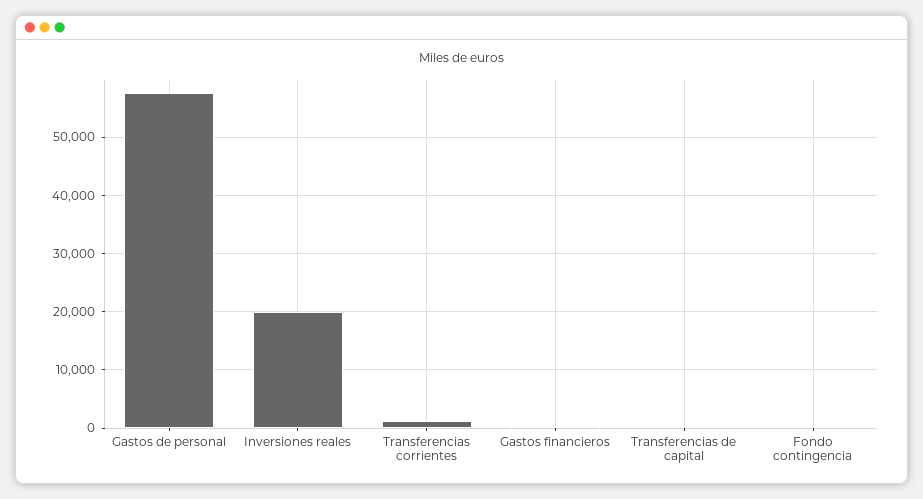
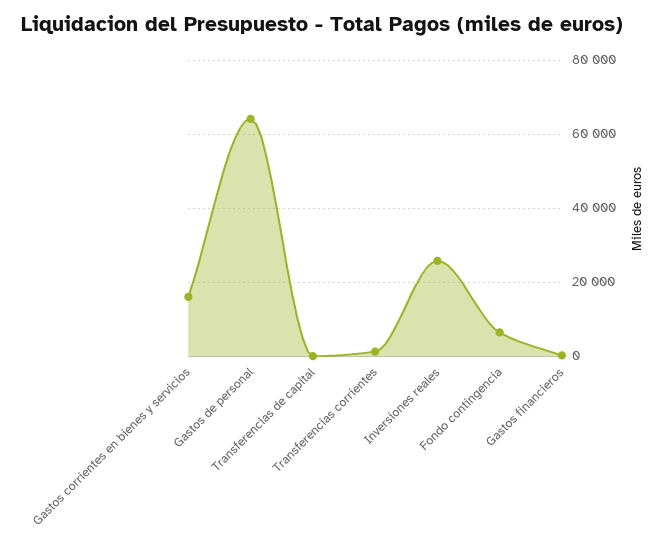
Gastos de personal: 58000 -> 64000
Inversiones reales: 20000 -> 26000
Fondo contingencia: 0 -> 6000
Gastos corrientes en bienes y servicios: none -> 16000

